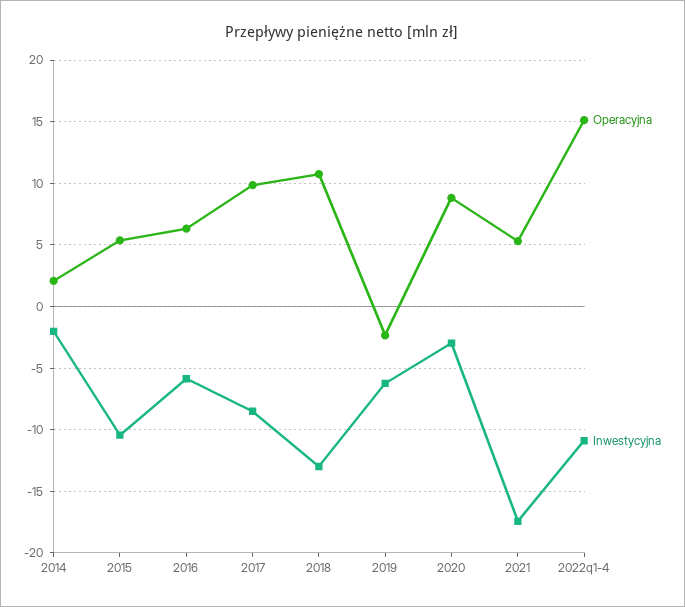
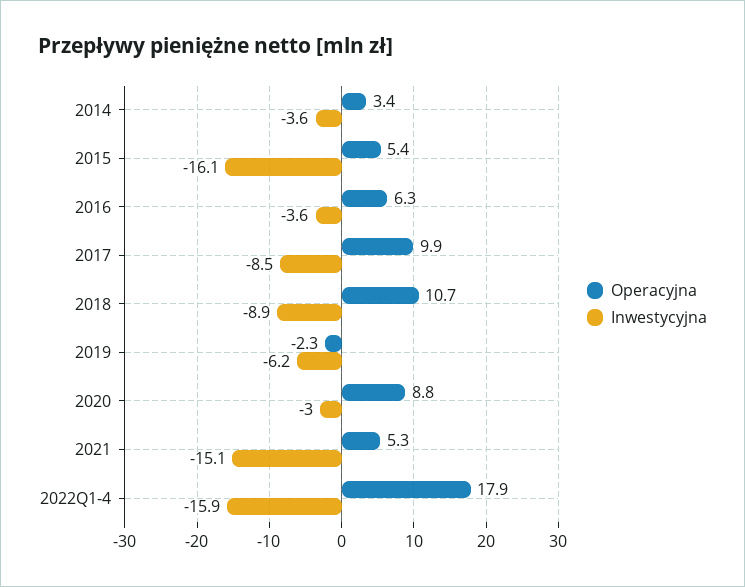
Operacyjna, 2014: 2 -> 3.4
Inwestycyjna, 2014: -2 -> -3.6
Inwestycyjna, 2015: -10.5 -> -16.1
Inwestycyjna, 2016: -6 -> -3.6
Inwestycyjna, 2018: -13 -> -8.9
Inwestycyjna, 2021: -17.5 -> -15.1
Operacyjna, 2022q1-4: 15 -> 17.9
Inwestycyjna, 2022q1-4: -11 -> -15.9

